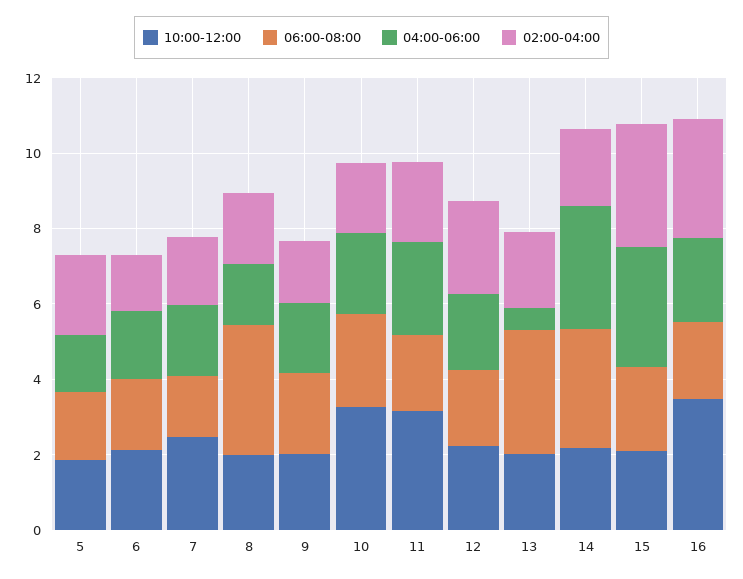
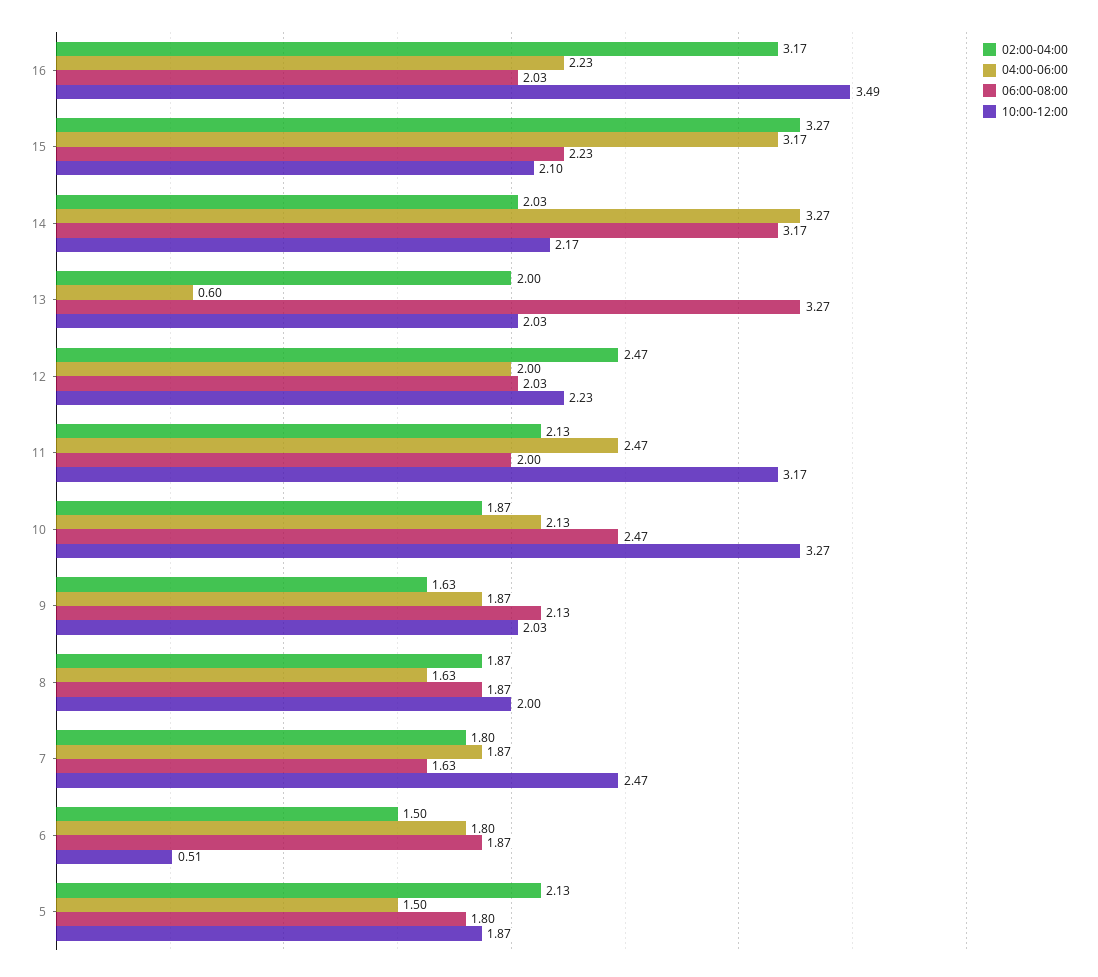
10:00-12:00, 6: 2 -> 0.51
06:00-08:00, 8: 3.5 -> 1.87

